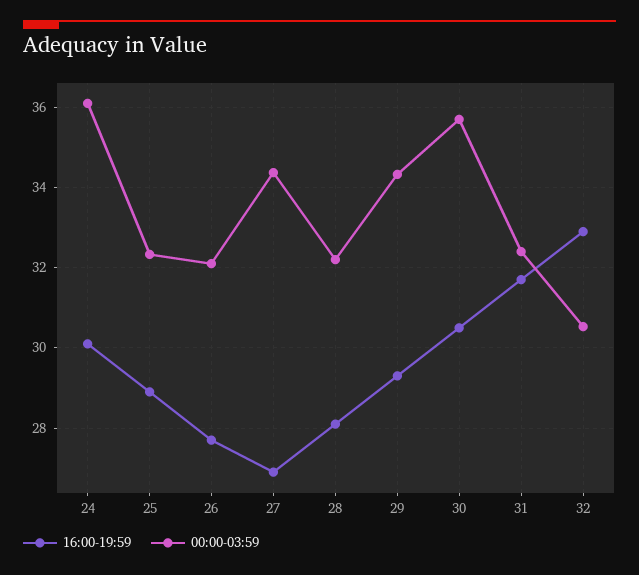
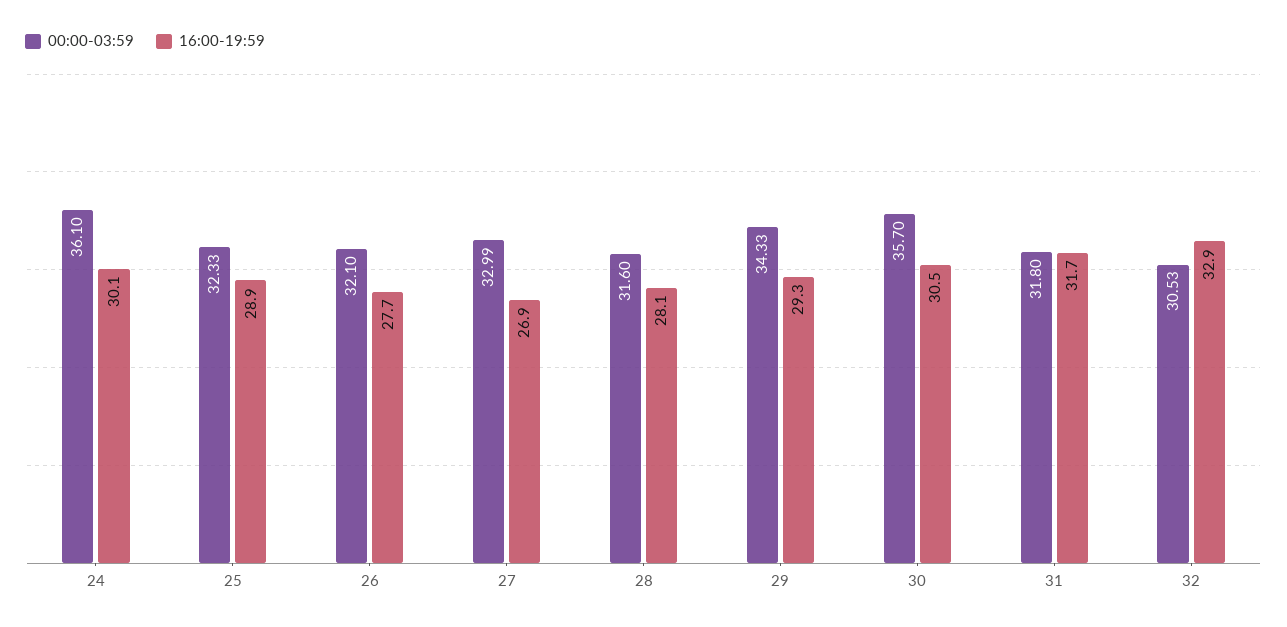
00:00-03:59, 27: 34.4 -> 32.99
00:00-03:59, 28: 32.2 -> 31.6
00:00-03:59, 31: 32.4 -> 31.8

